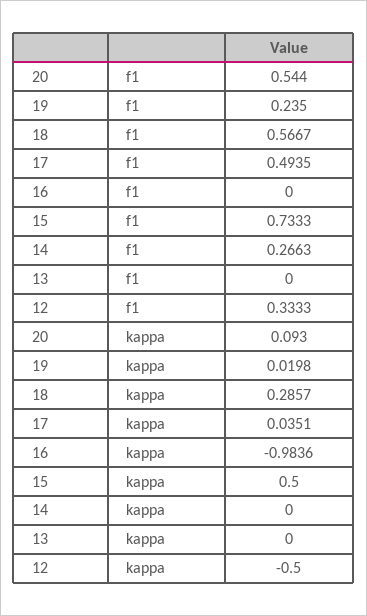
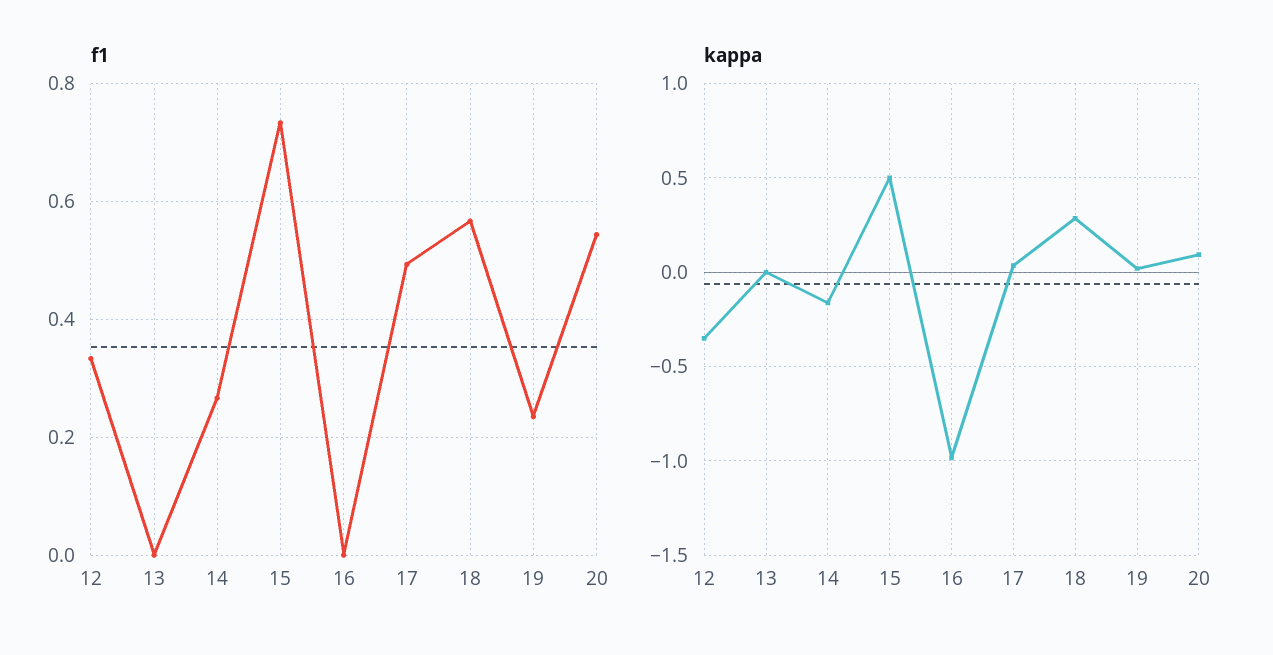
kappa, 14: 0 -> -0.15
kappa, 12: -0.5 -> -0.35

